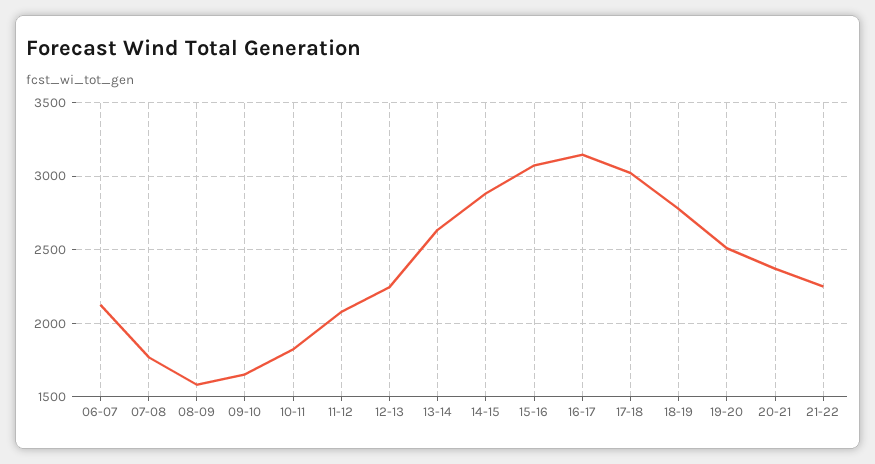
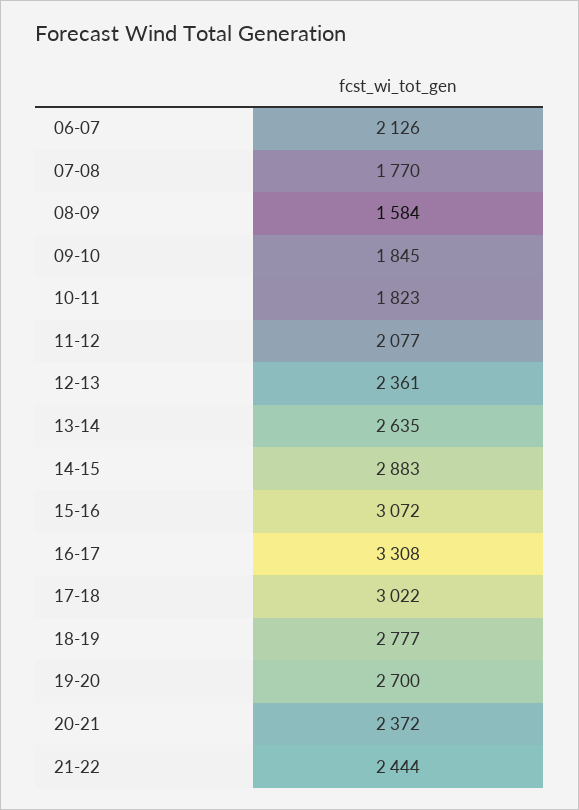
09-10: 1650 -> 1845
12-13: 2250 -> 2361
16-17: 3150 -> 3308
19-20: 2500 -> 2700
21-22: 2250 -> 2444

